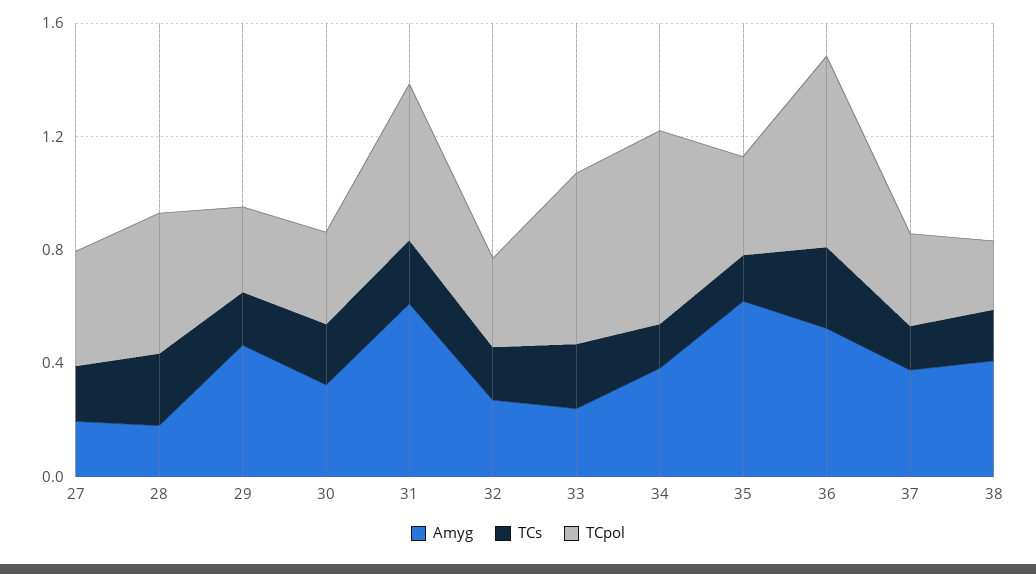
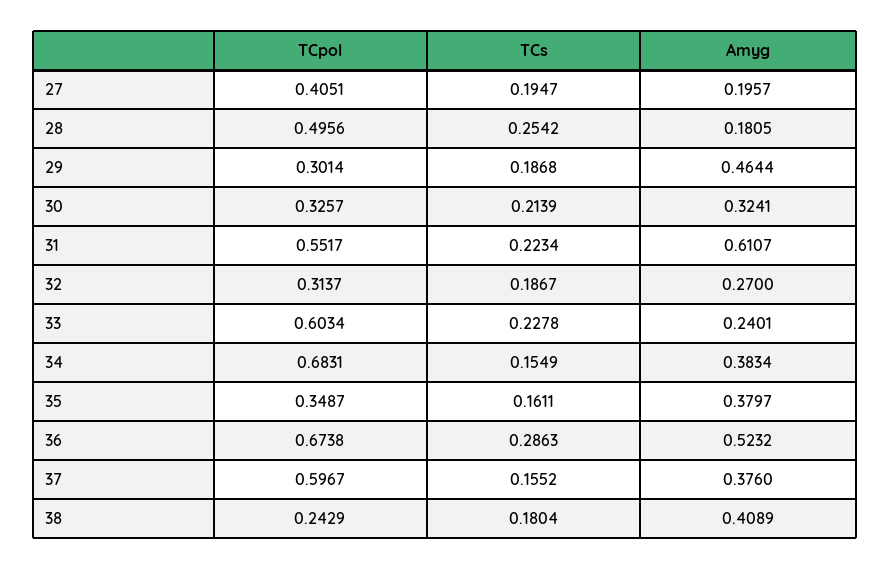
Amyg, 35: 0.6 -> 0.3797
TCpol, 37: 0.3 -> 0.5967

